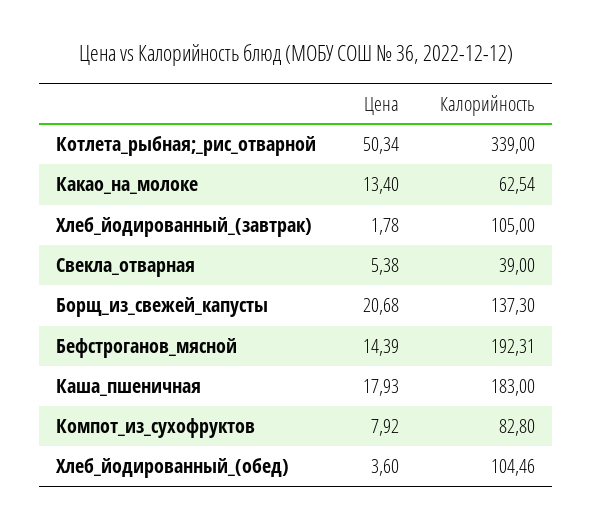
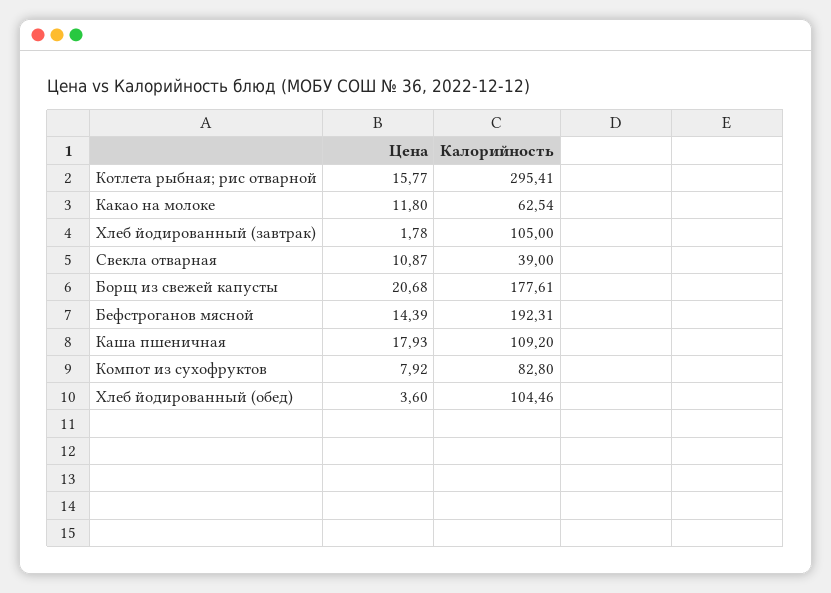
Цена, Котлета_рыбная;_рис_отварной: 50.34 -> 15.77
Калорийность, Котлета_рыбная;_рис_отварной: 339 -> 295.41
Цена, Какао_на_молоке: 13.4 -> 11.8
Цена, Свекла_отварная: 5.38 -> 10.87
Калорийность, Борщ_из_свежей_капусты: 137.3 -> 177.61
Калорийность, Каша_пшеничная: 183 -> 109.2

